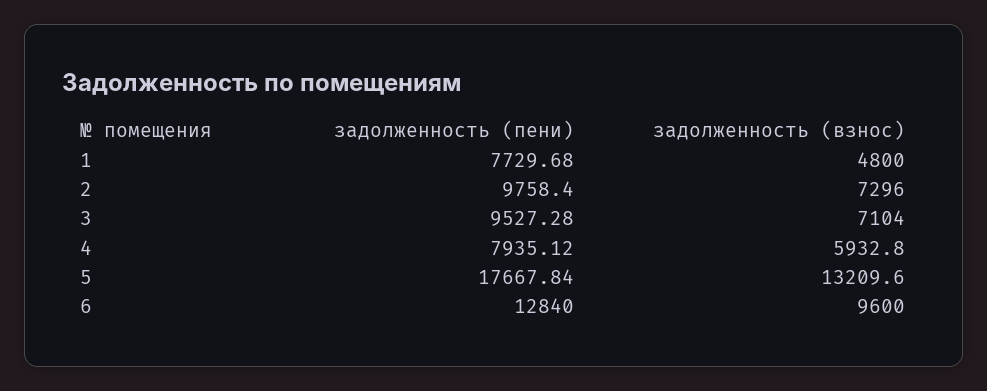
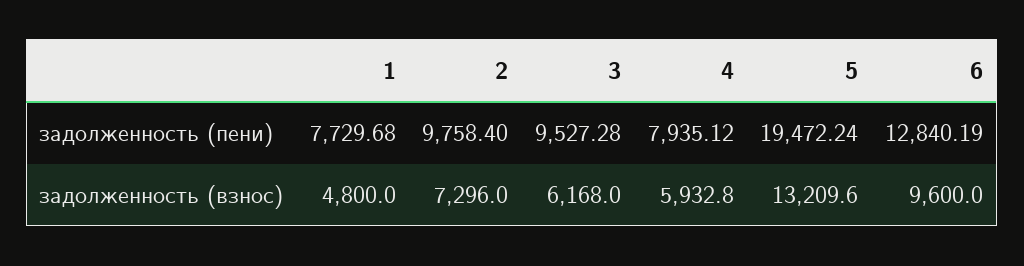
задолженность (взнос), 3: 7104 -> 6168
задолженность (пени), 5: 17667.84 -> 19472.24
задолженность (пени), 6: 12840 -> 12840.19

